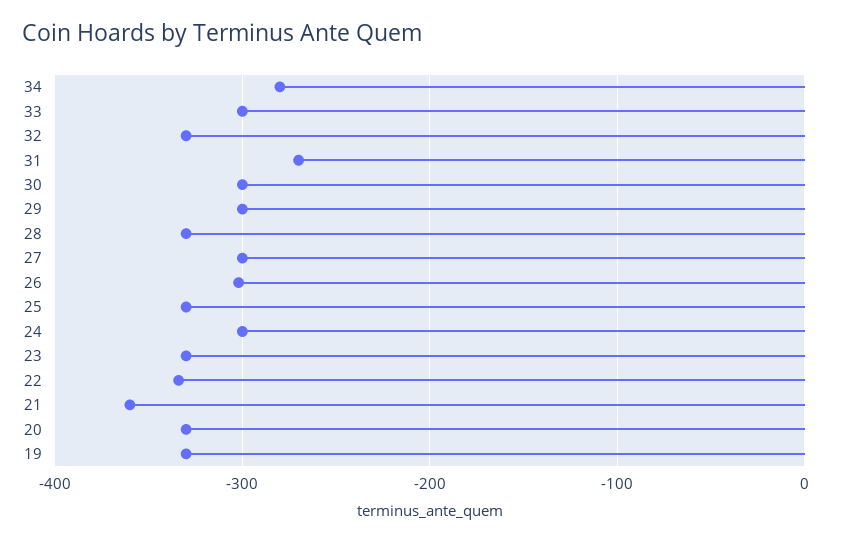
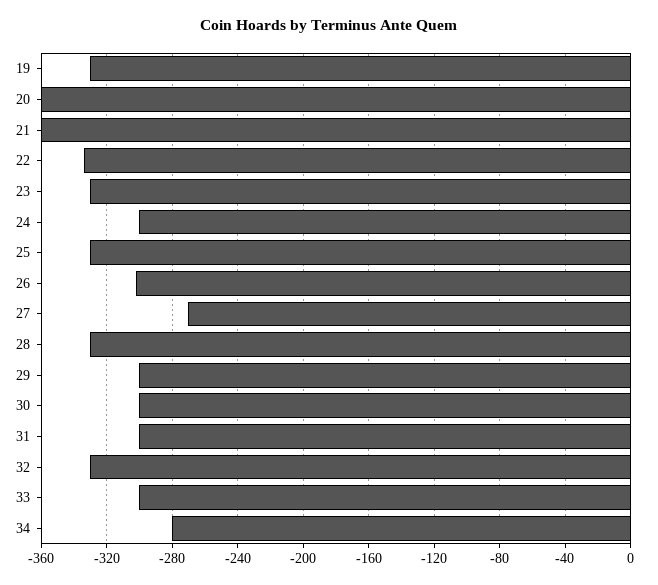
31: -270 -> -300
27: -300 -> -270
20: -330 -> -360

